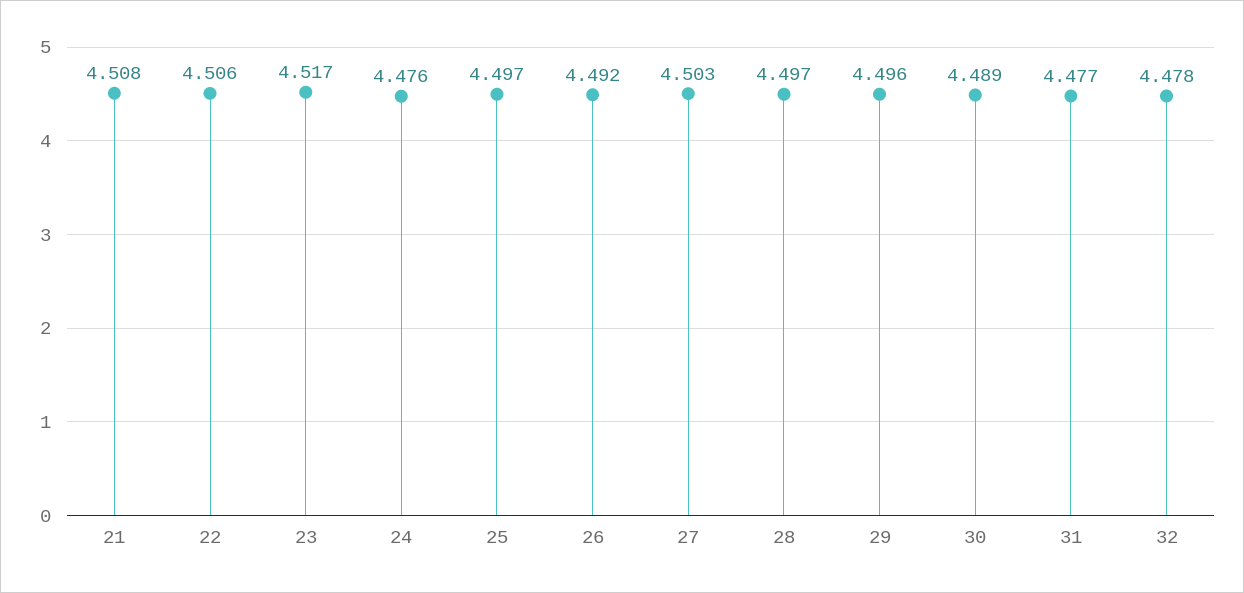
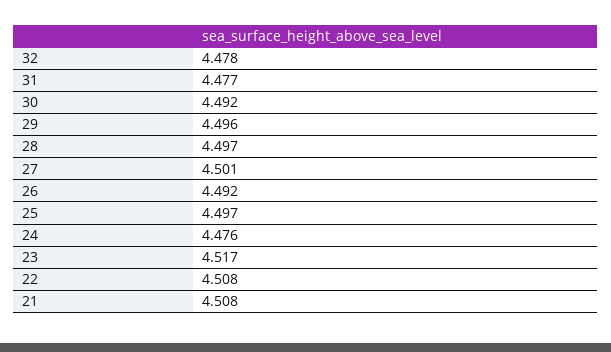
22: 4.506 -> 4.508
27: 4.503 -> 4.501
30: 4.489 -> 4.492

